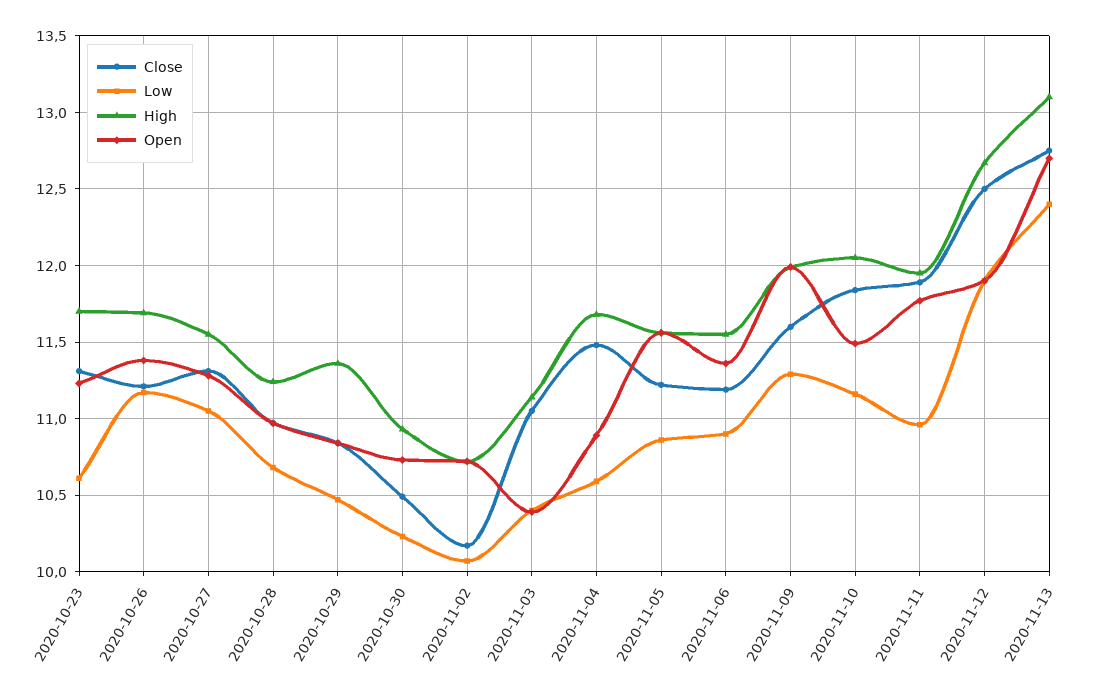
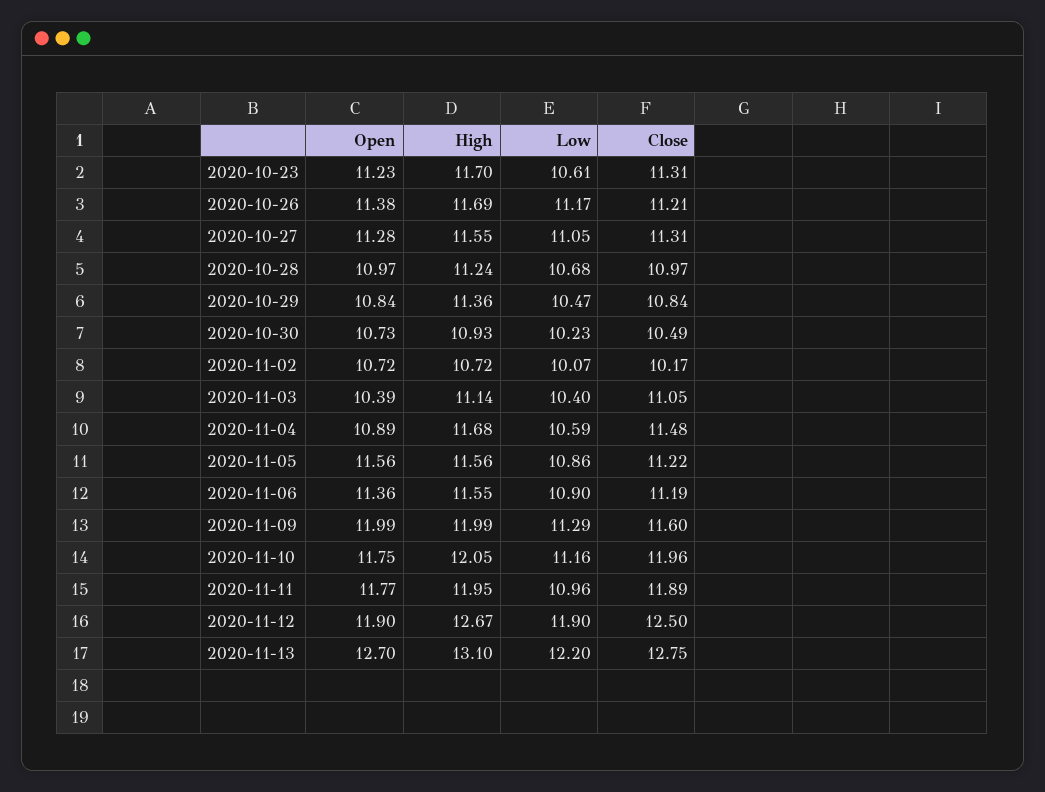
Close, 2020-11-10: 11.85 -> 11.96
Open, 2020-11-10: 11.5 -> 11.75
Low, 2020-11-13: 12.4 -> 12.2

